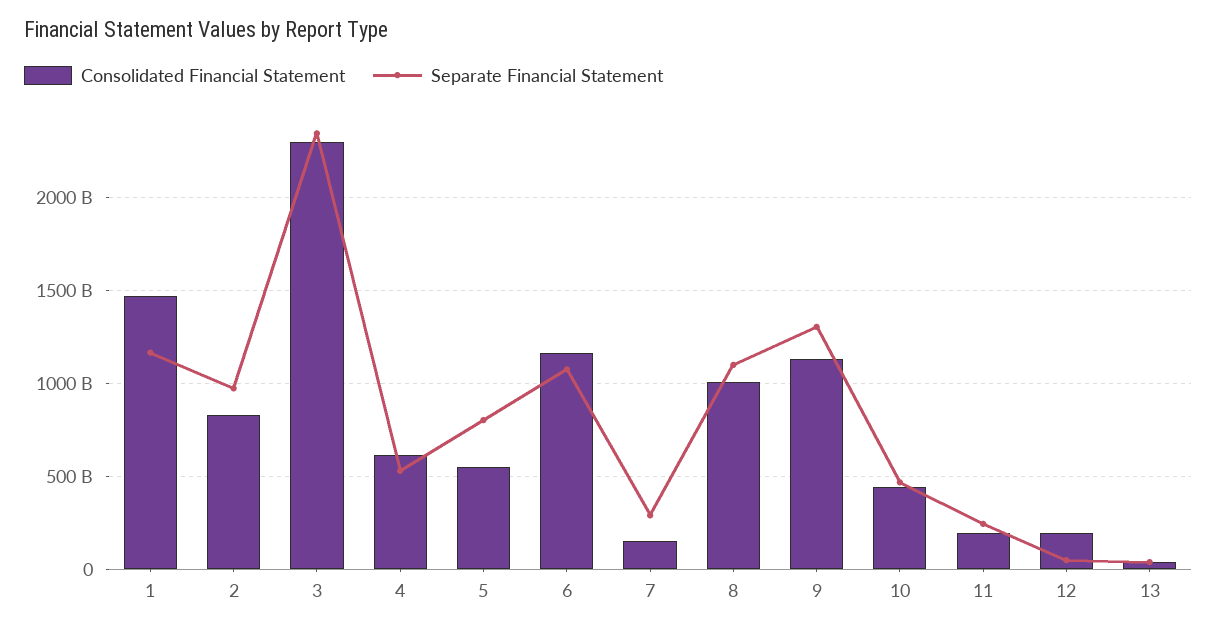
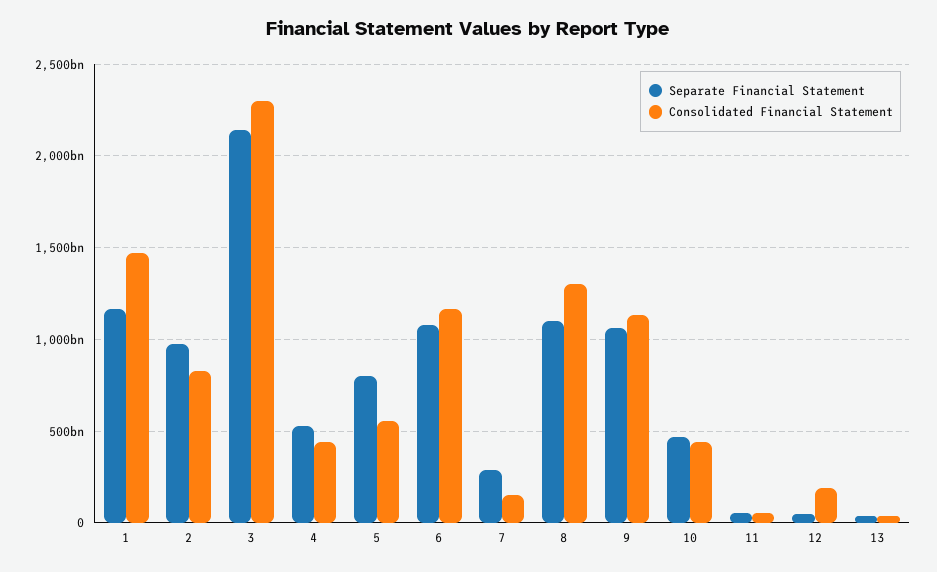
Separate Financial Statement, 3: 2350000000000 -> 2150000000000
Consolidated Financial Statement, 4: 600000000000 -> 450000000000
Consolidated Financial Statement, 8: 1000000000000 -> 1300000000000
Separate Financial Statement, 9: 1300000000000 -> 1050000000000
Consolidated Financial Statement, 11: 200000000000 -> 50000000000
Separate Financial Statement, 11: 250000000000 -> 50000000000

